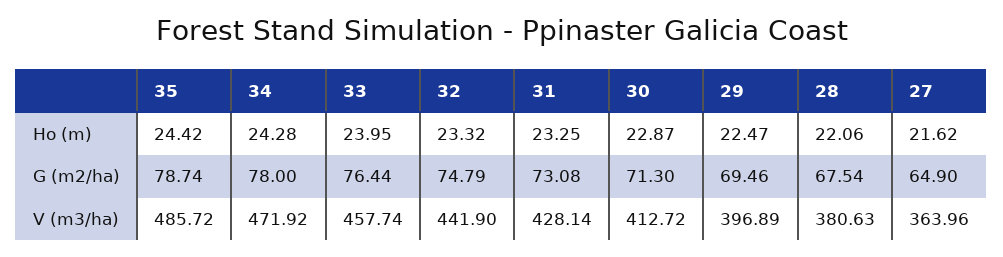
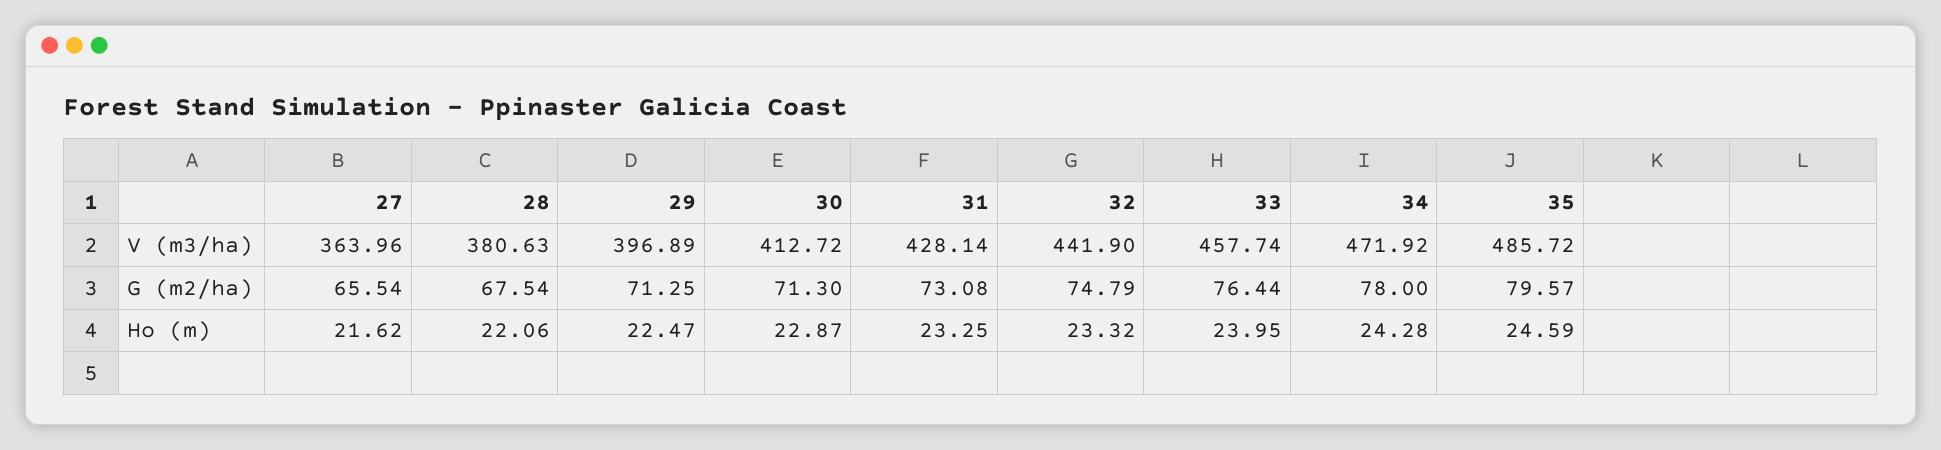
35, Ho (m): 24.42 -> 24.59
35, G (m2/ha): 78.74 -> 79.57
29, G (m2/ha): 69.46 -> 71.25
27, G (m2/ha): 64.9 -> 65.54

